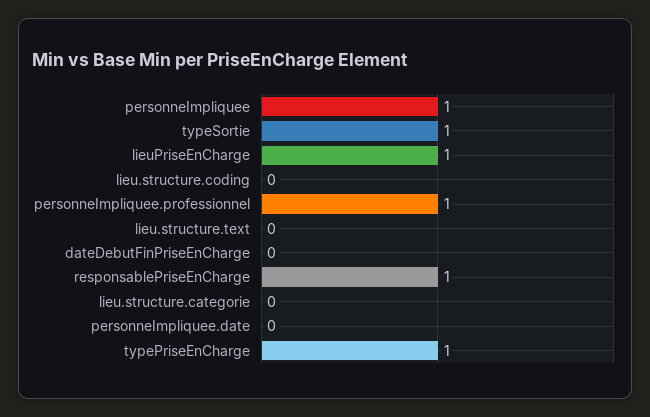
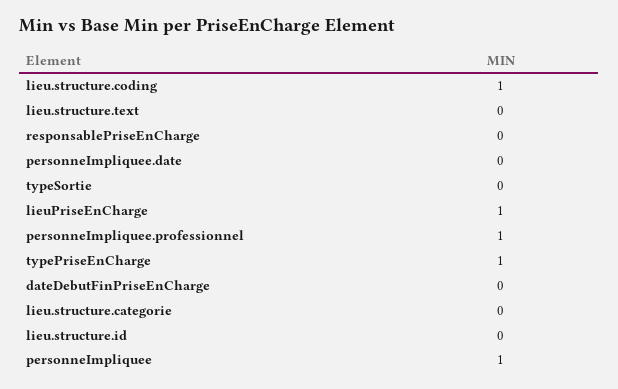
typeSortie: 1 -> 0
lieu.structure.coding: 0 -> 1
responsablePriseEnCharge: 1 -> 0
lieu.structure.id: none -> 0

